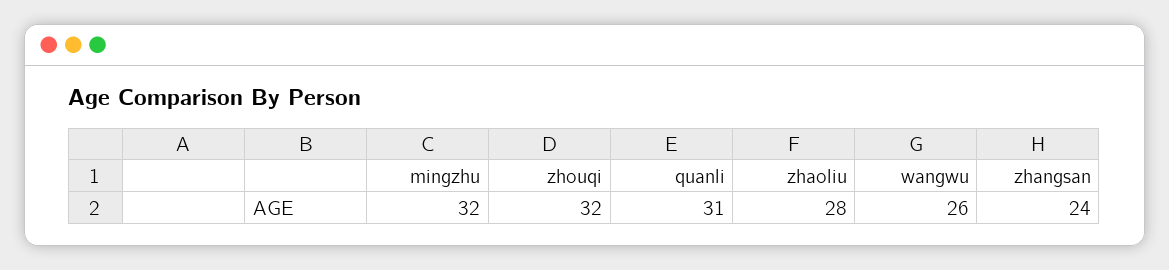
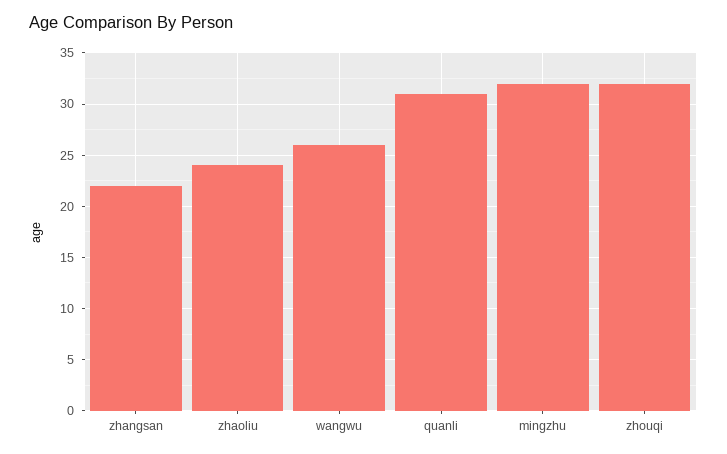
zhaoliu: 28 -> 24
zhangsan: 24 -> 22

